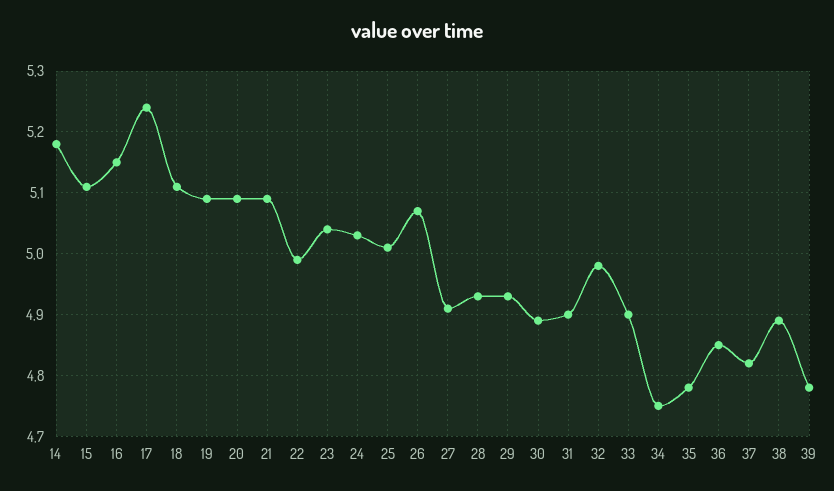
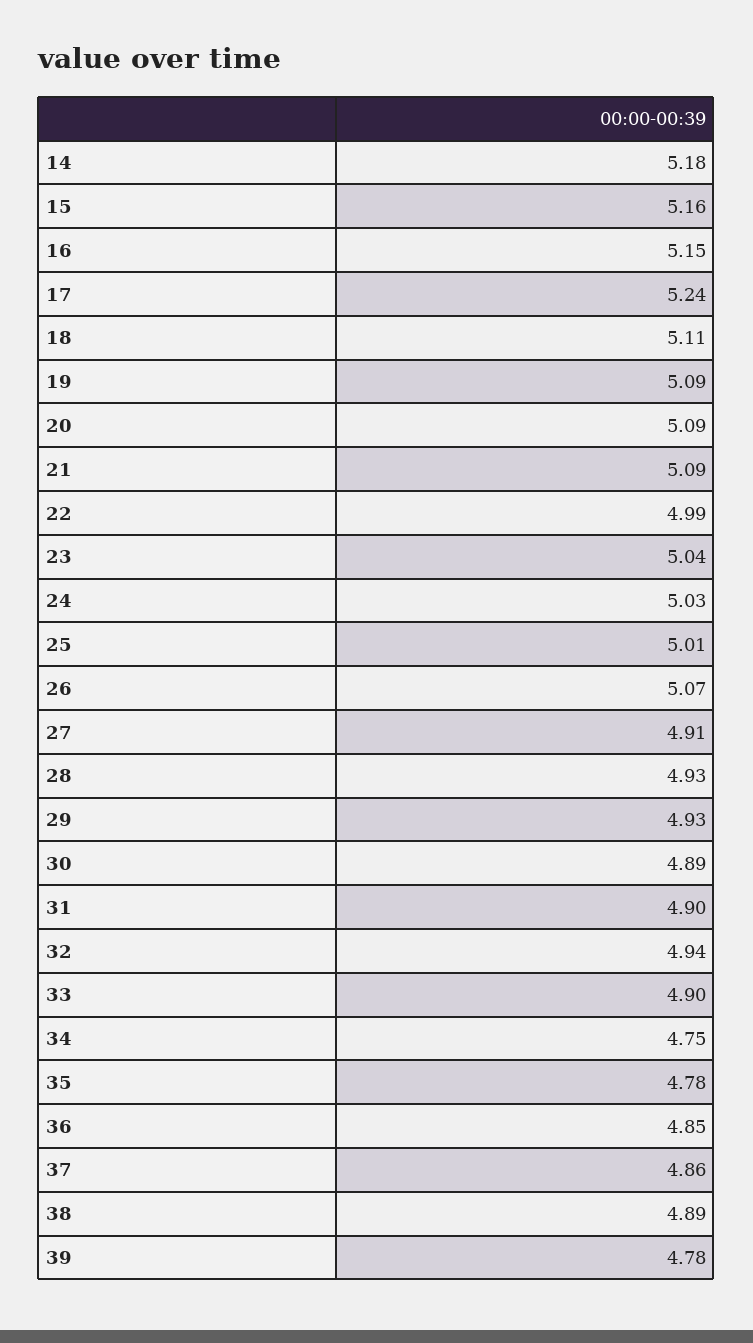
15: 5.11 -> 5.16
32: 4.98 -> 4.94
37: 4.82 -> 4.86

